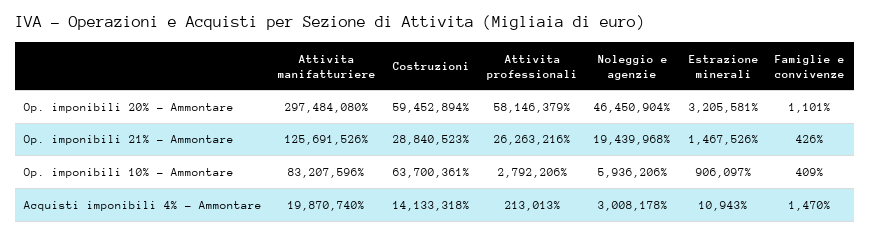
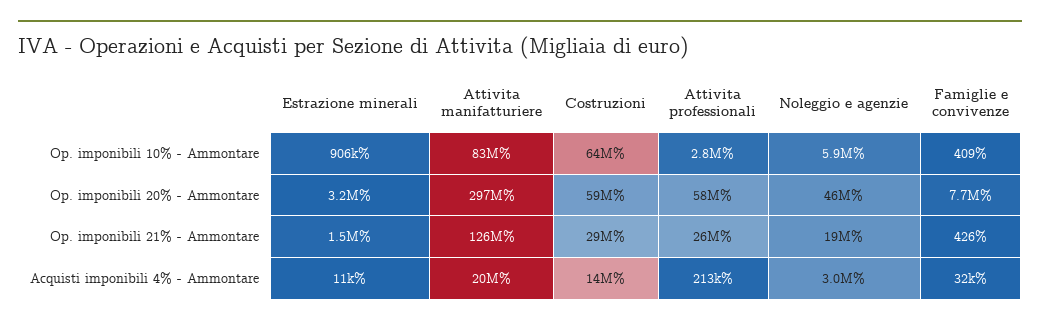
Famiglie e convivenze, Op. imponibili 20% - Ammontare: 1101 -> 7700000
Famiglie e convivenze, Acquisti imponibili 4% - Ammontare: 1470 -> 32000

